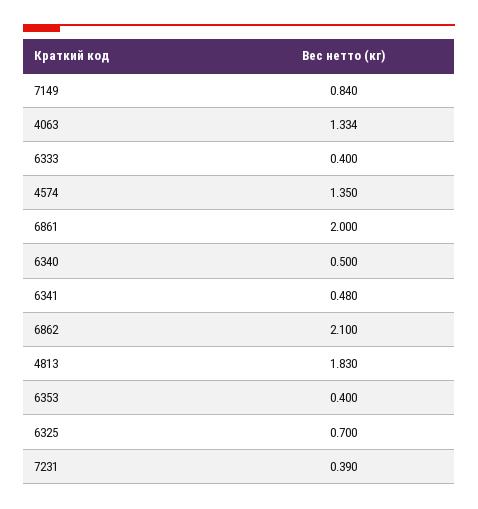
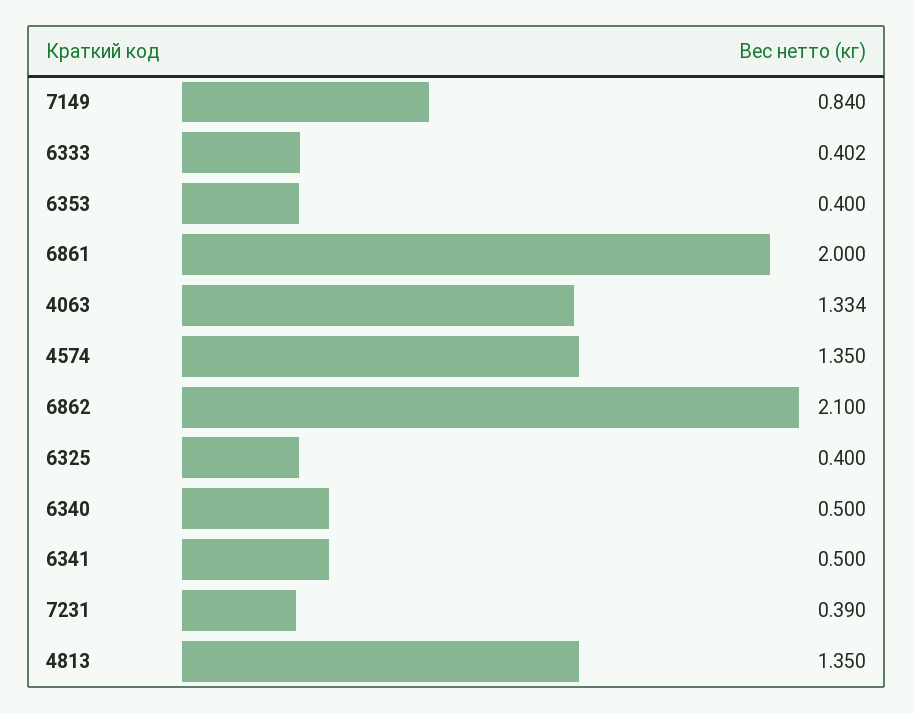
6333: 0.4 -> 0.402
6341: 0.48 -> 0.5
4813: 1.83 -> 1.35
6325: 0.7 -> 0.4

